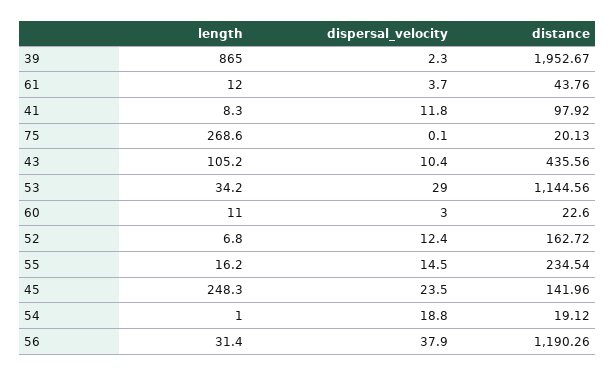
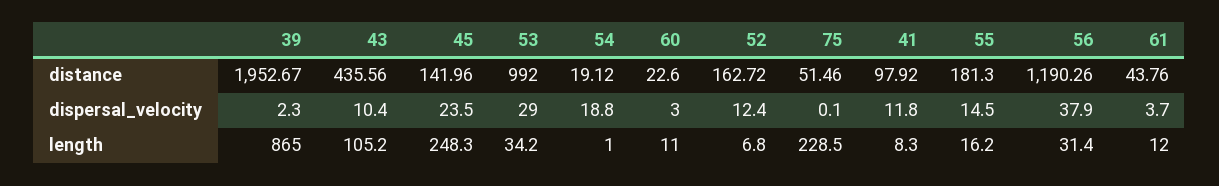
length, 75: 268.6 -> 228.5
distance, 75: 20.13 -> 51.46
distance, 53: 1144.56 -> 992
distance, 55: 234.54 -> 181.3

